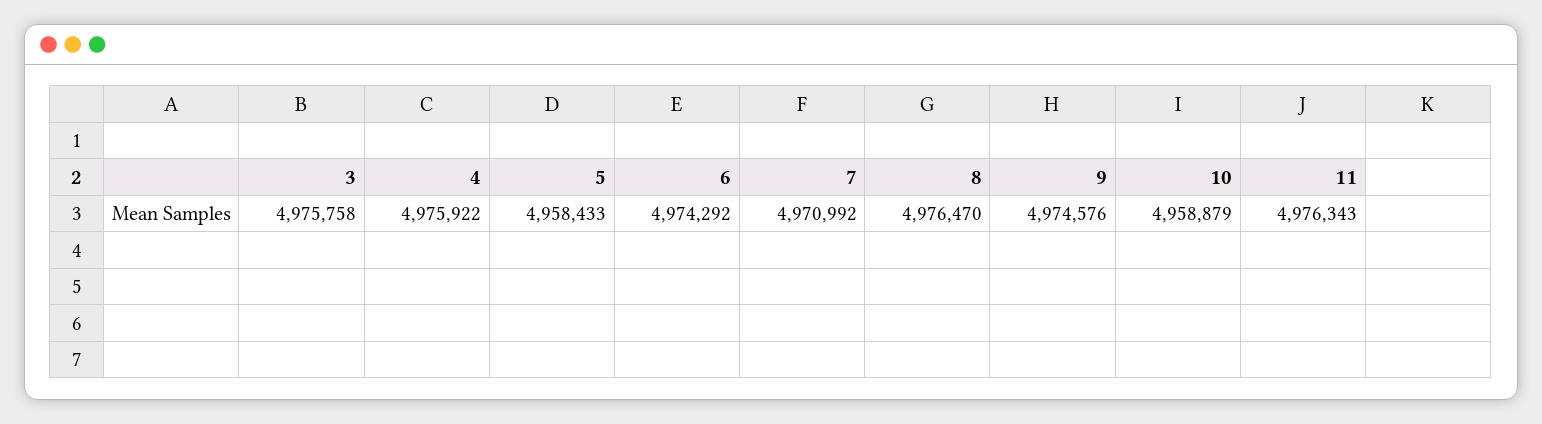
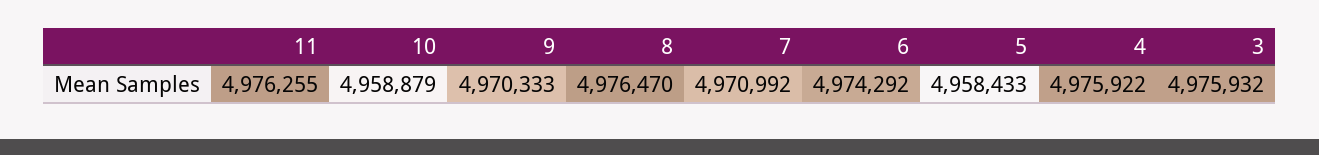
3: 4975758 -> 4975932
9: 4974576 -> 4970333
11: 4976343 -> 4976255

